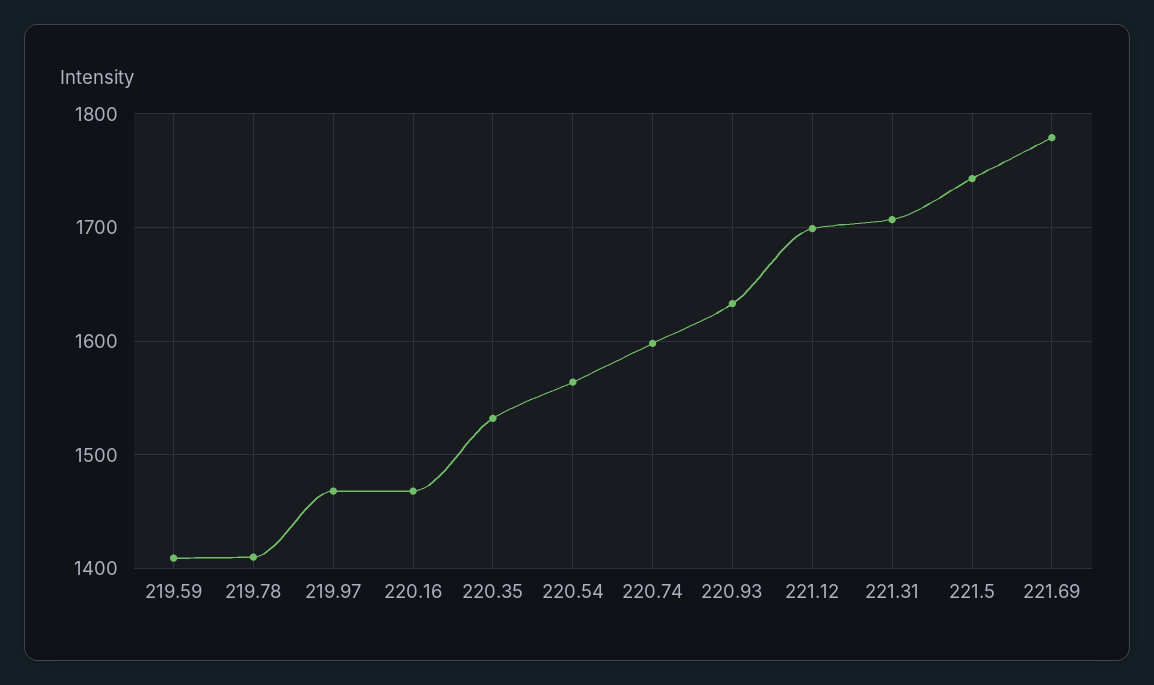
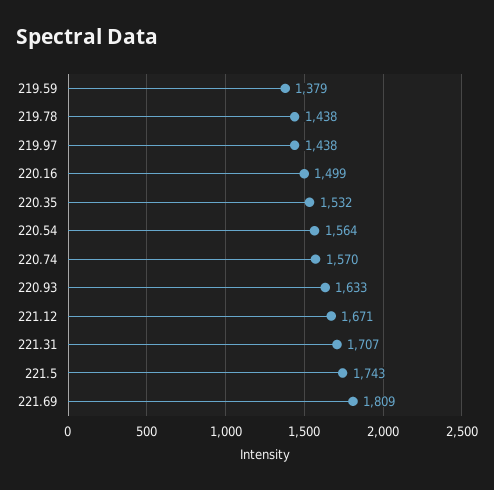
219.59: 1410 -> 1379
219.78: 1410 -> 1438
219.97: 1470 -> 1438
220.16: 1470 -> 1499
220.74: 1600 -> 1570
221.12: 1700 -> 1671
221.69: 1780 -> 1809

